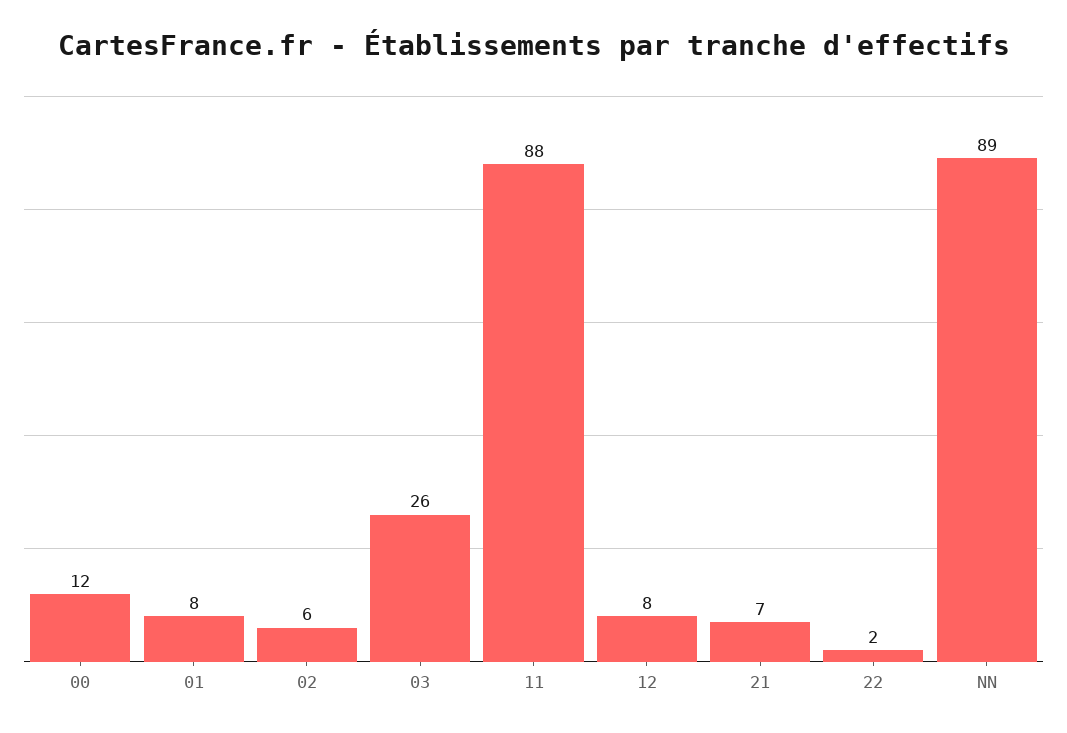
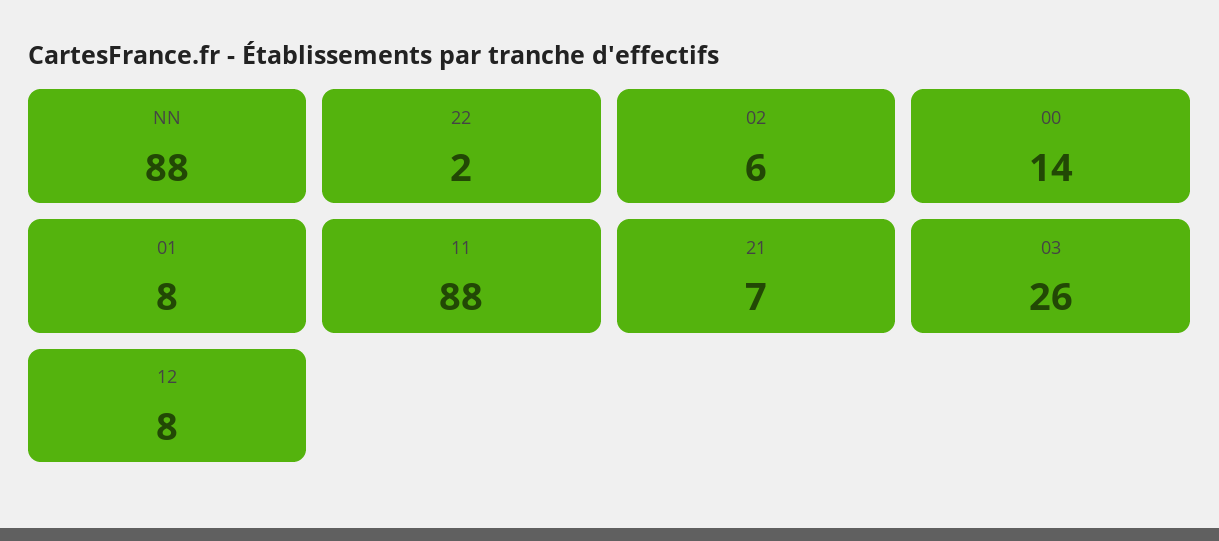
00: 12 -> 14
NN: 89 -> 88

